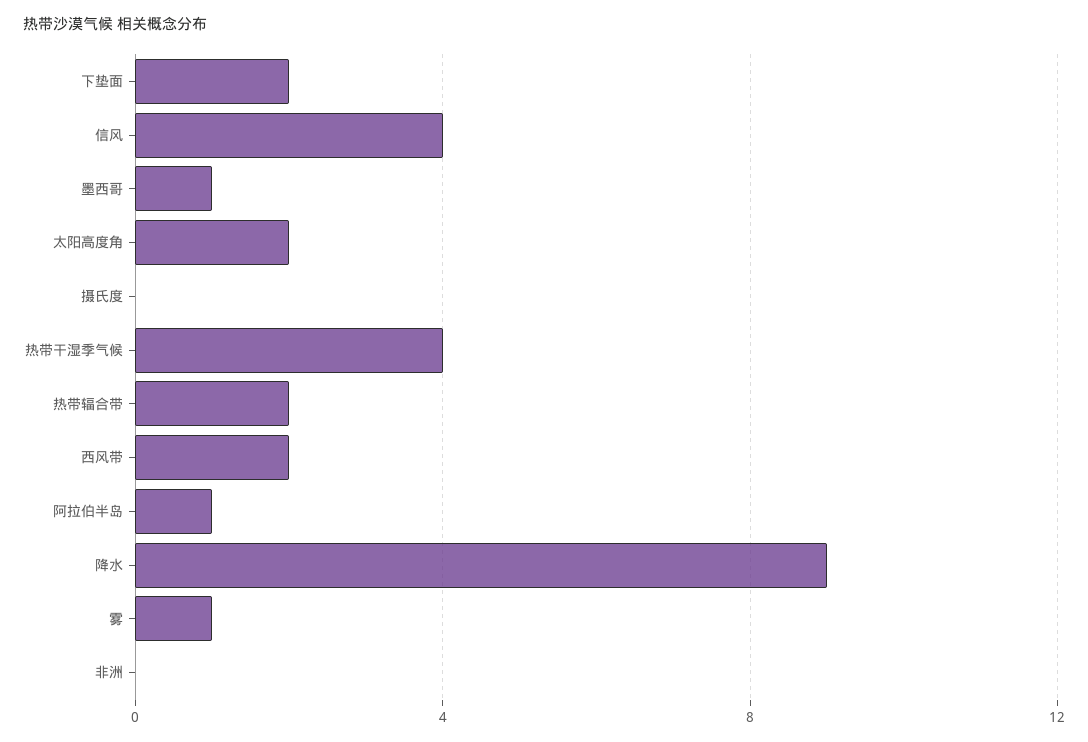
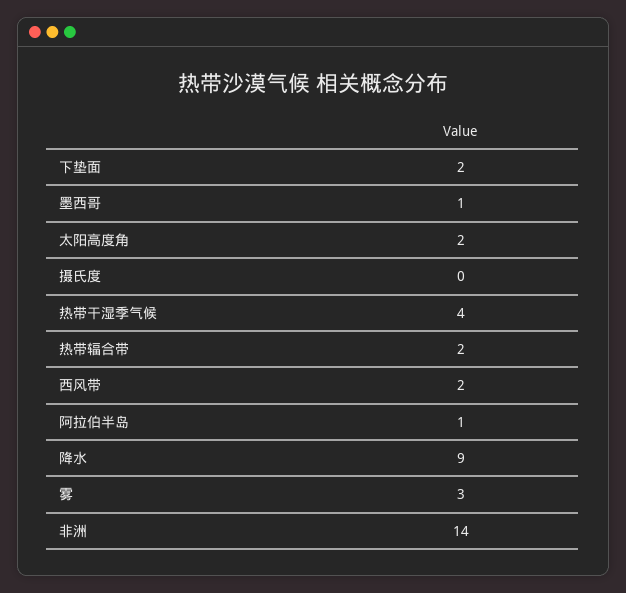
信风: 4 -> none
雾: 1 -> 3
非洲: 0 -> 14

